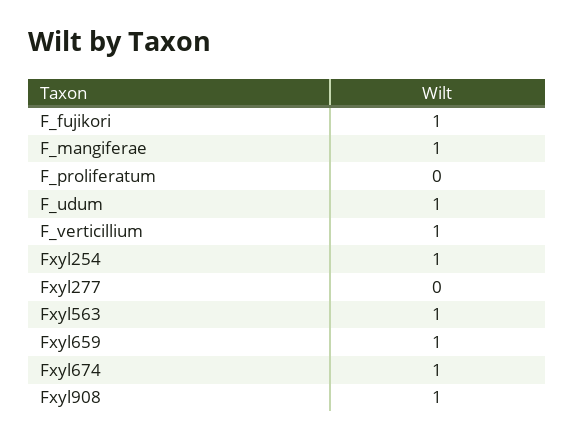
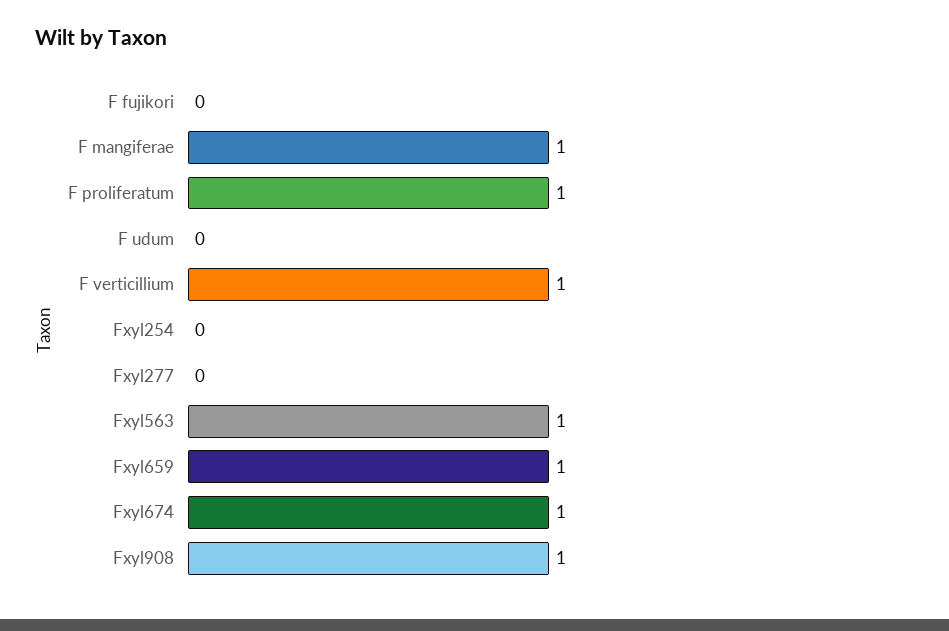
F_fujikori: 1 -> 0
F_proliferatum: 0 -> 1
F_udum: 1 -> 0
Fxyl254: 1 -> 0

